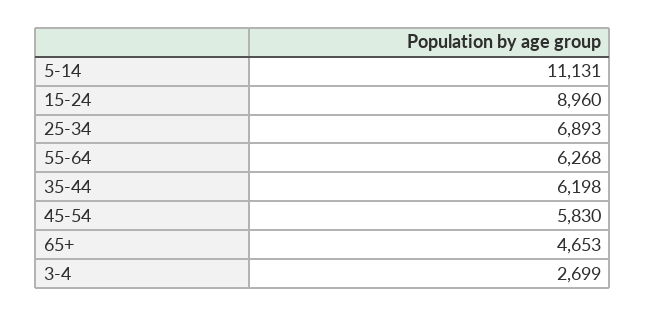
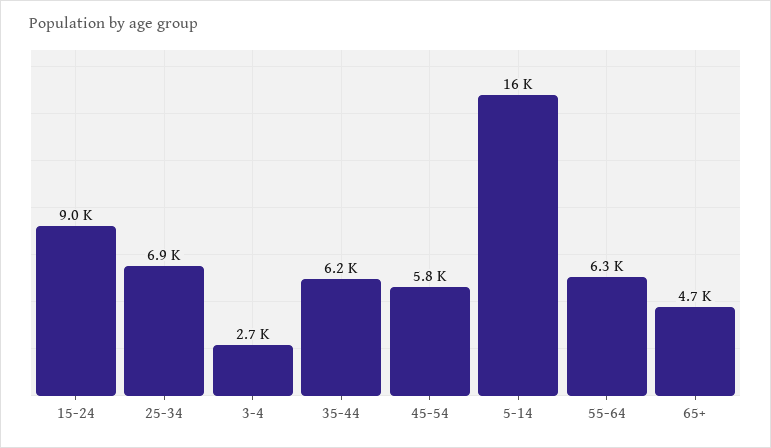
5-14: 11131 -> 16000

